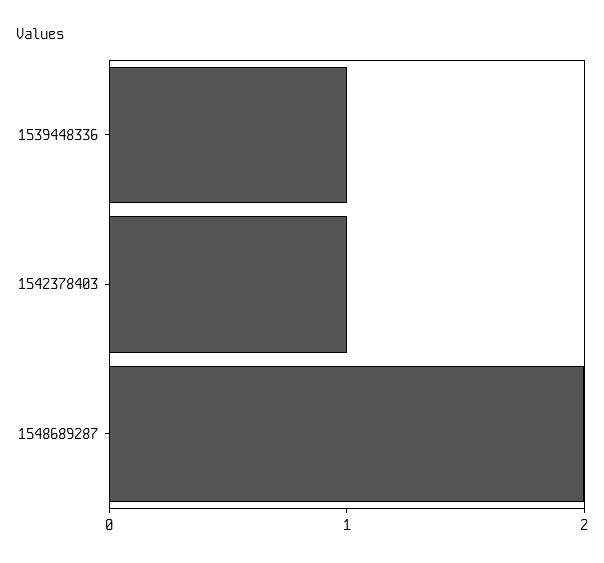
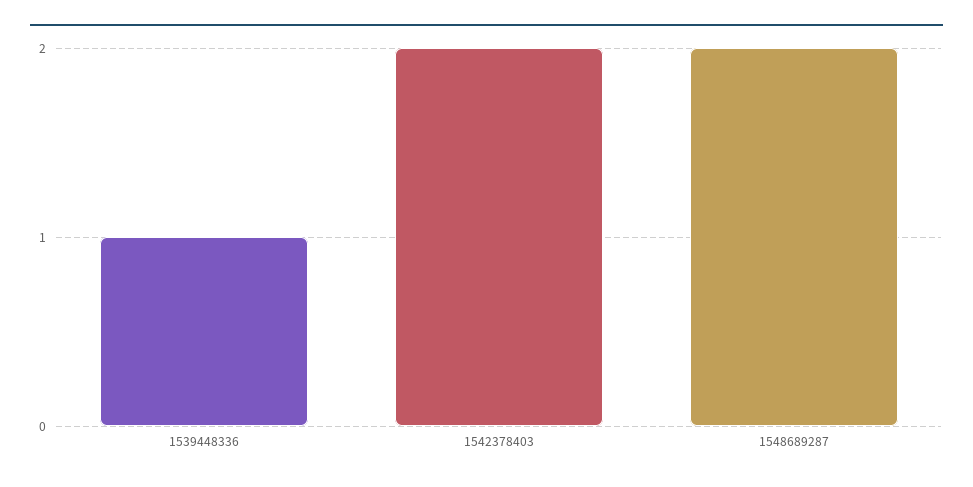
1542378403: 1 -> 2

